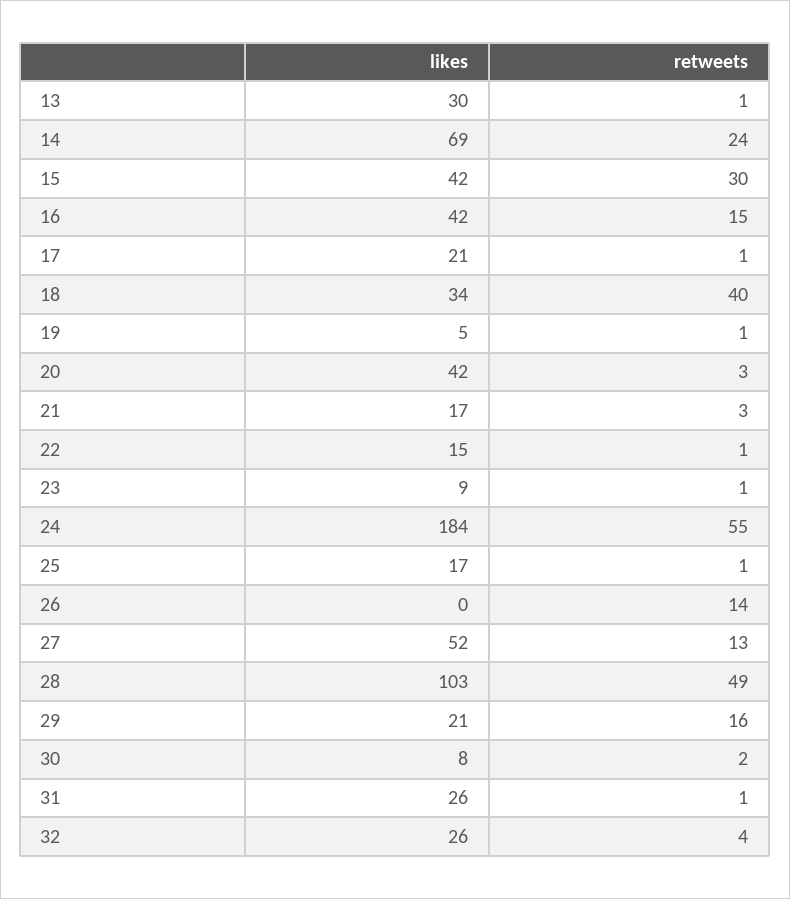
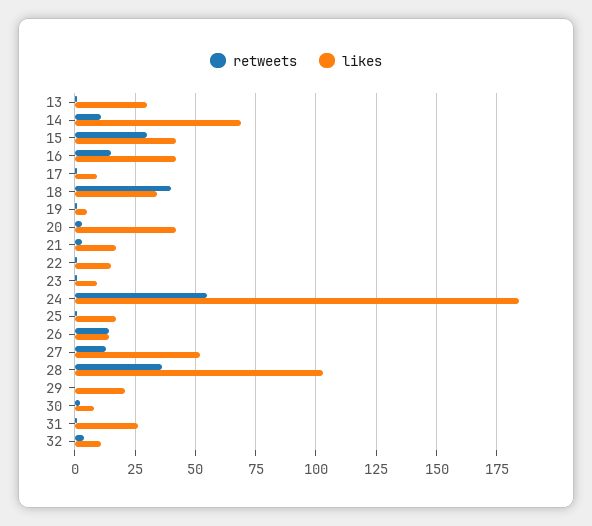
retweets, 14: 24 -> 10
likes, 17: 21 -> 10
likes, 26: 0 -> 15
retweets, 28: 49 -> 35
retweets, 29: 16 -> 0
likes, 32: 26 -> 10

